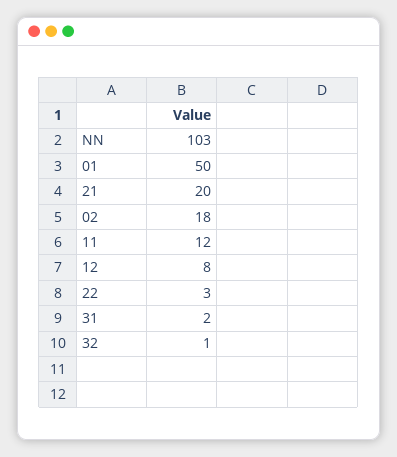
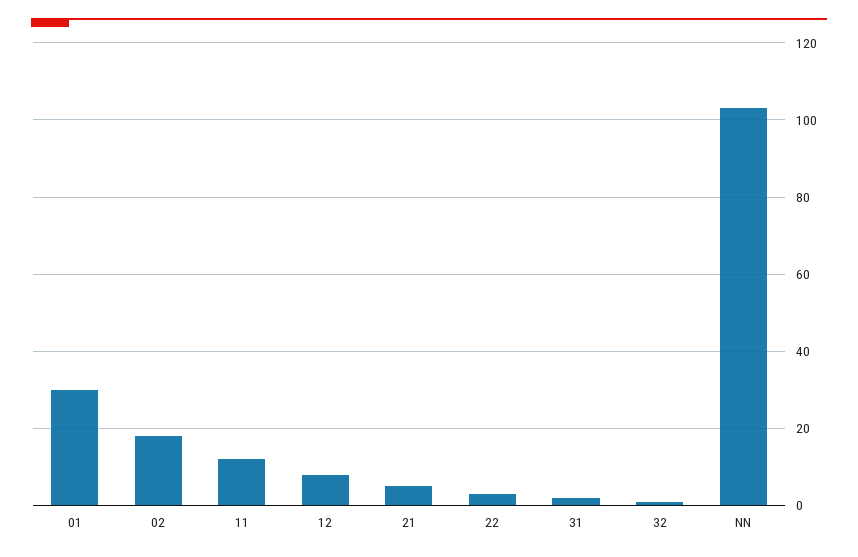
01: 50 -> 30
21: 20 -> 5

